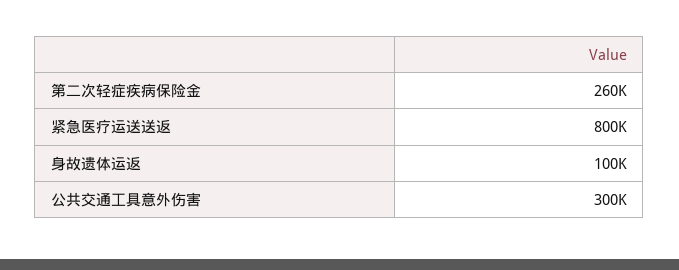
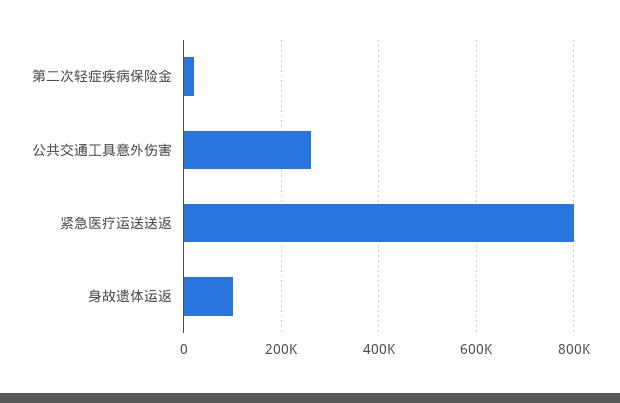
第二次轻症疾病保险金: 260000 -> 20000
公共交通工具意外伤害: 300000 -> 260000

